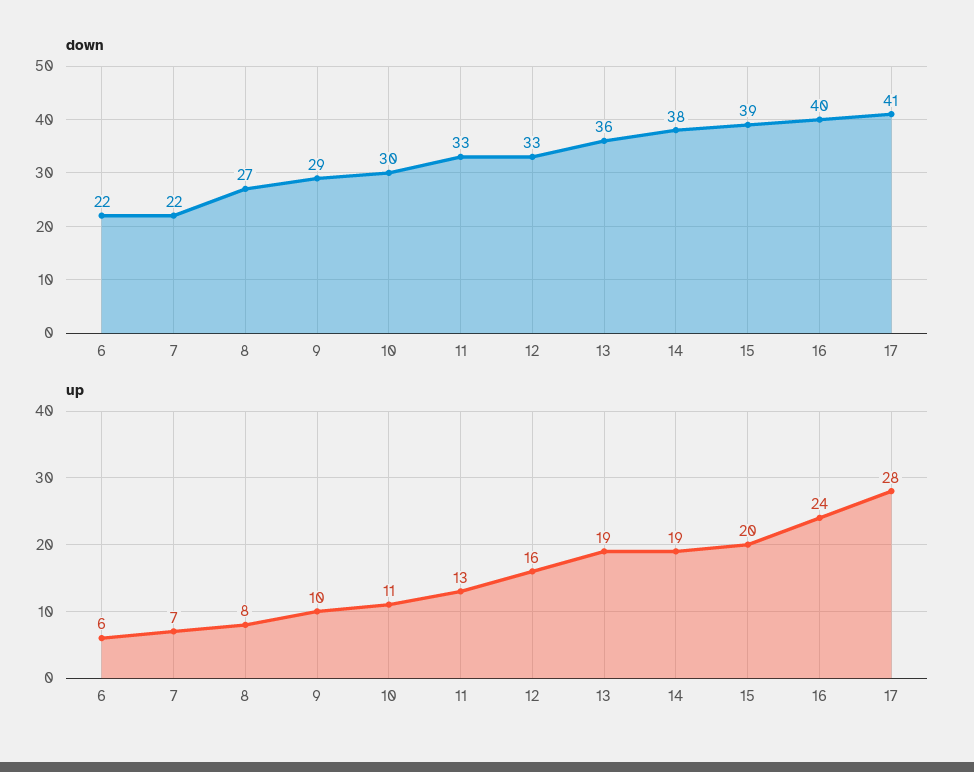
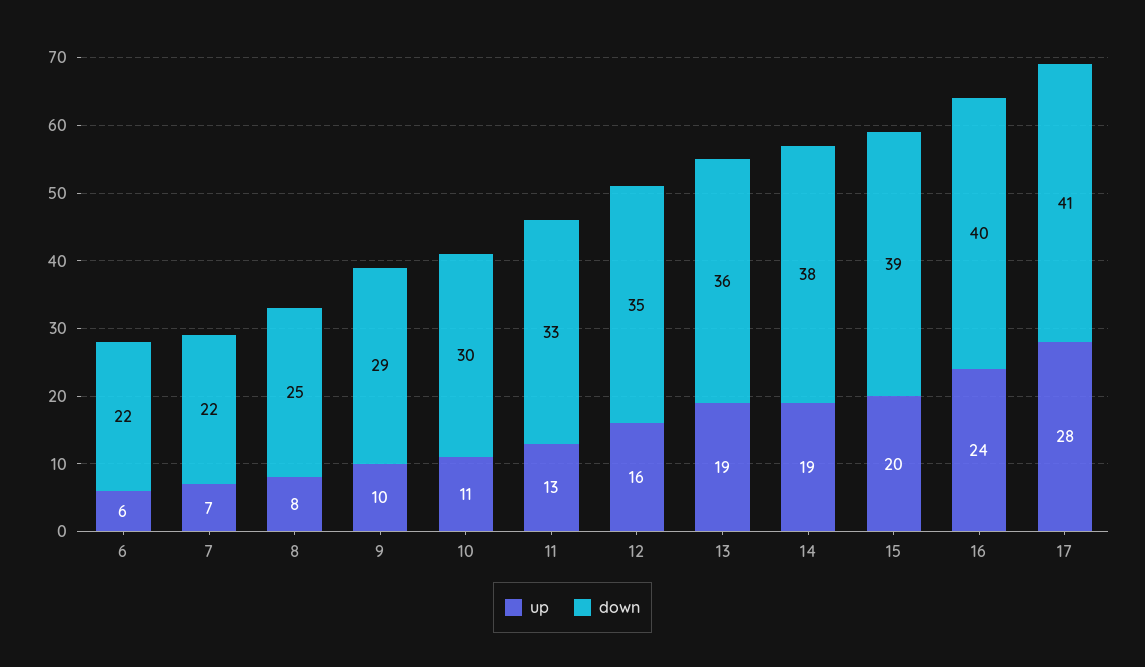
down, 8: 27 -> 25
down, 12: 33 -> 35

